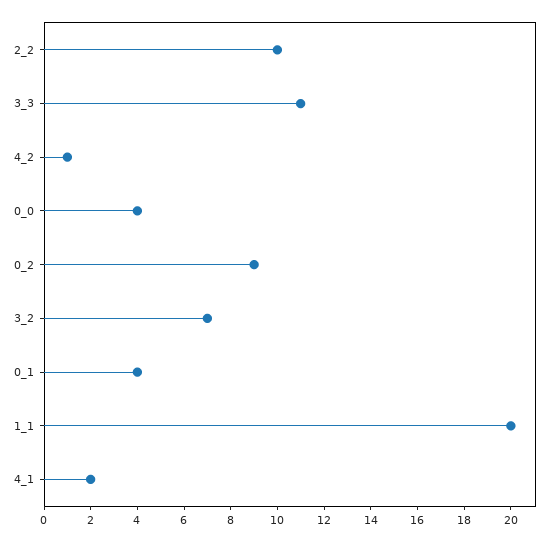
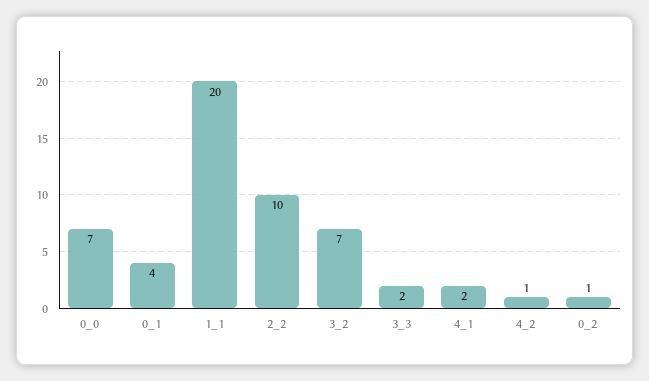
3_3: 11 -> 2
0_0: 4 -> 7
0_2: 9 -> 1

